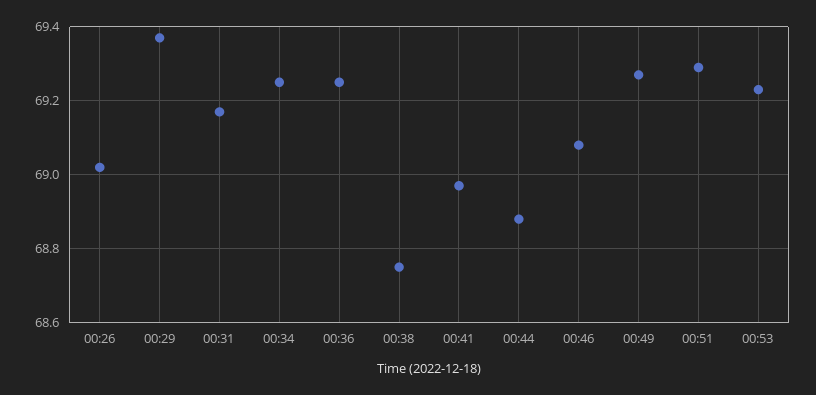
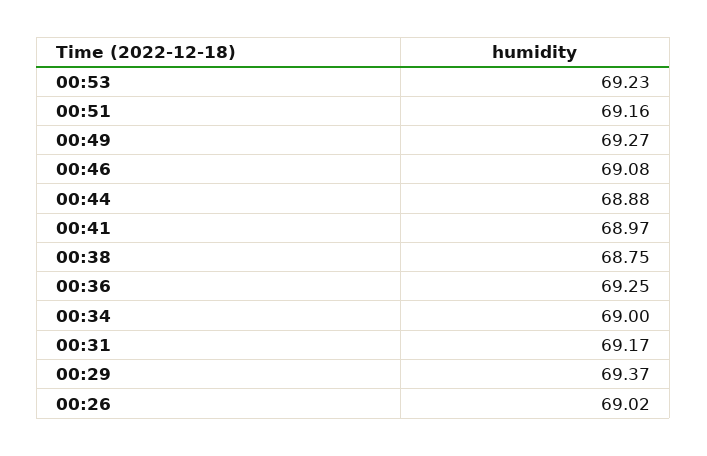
00:34: 69.25 -> 69
00:51: 69.3 -> 69.16

